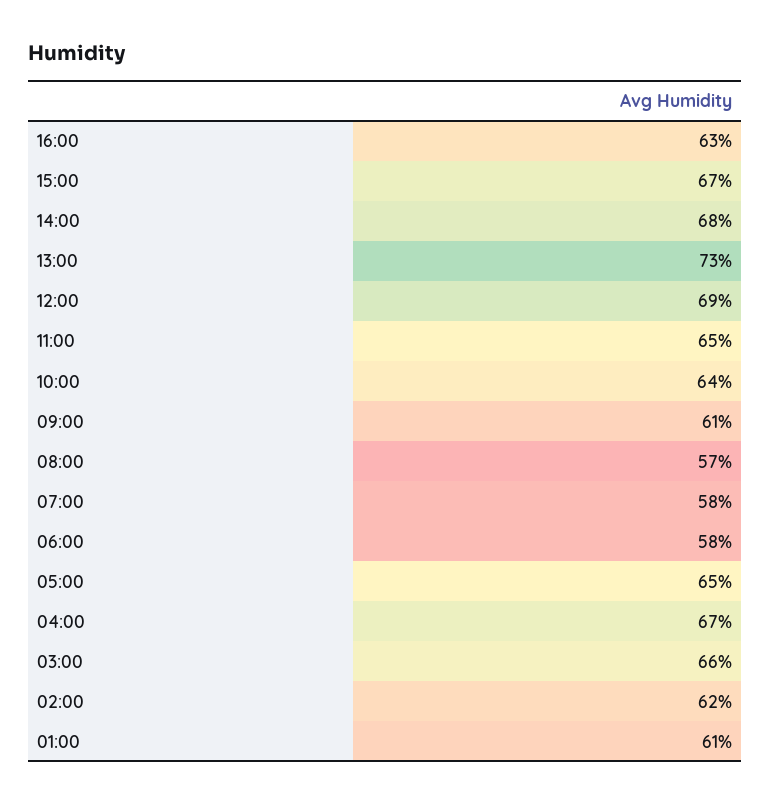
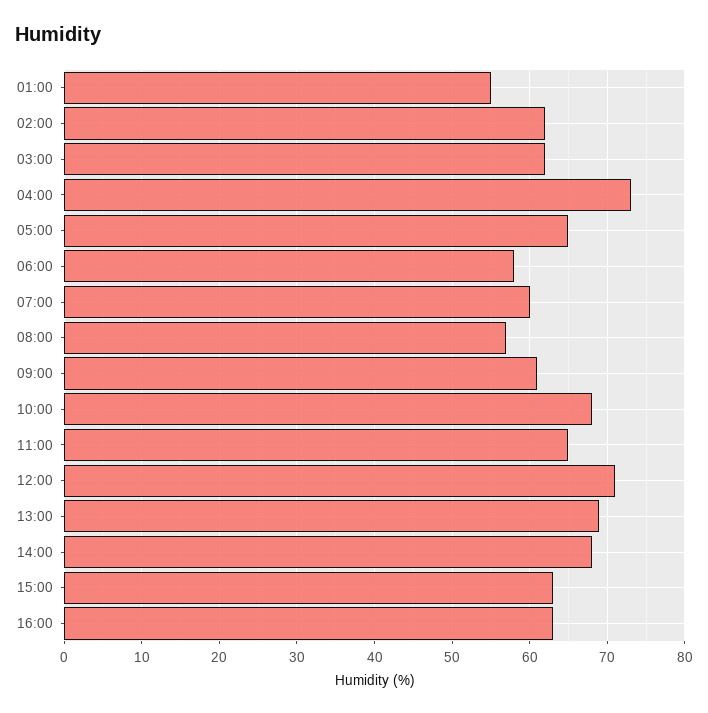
15:00: 67 -> 63
13:00: 73 -> 69
12:00: 69 -> 71
10:00: 64 -> 68
07:00: 58 -> 60
04:00: 67 -> 73
03:00: 66 -> 62
01:00: 61 -> 55

